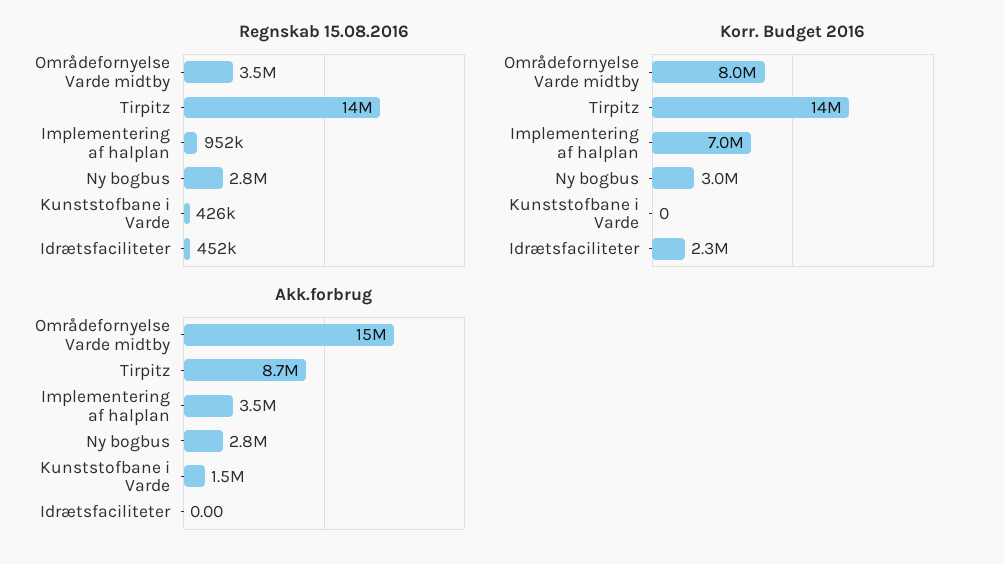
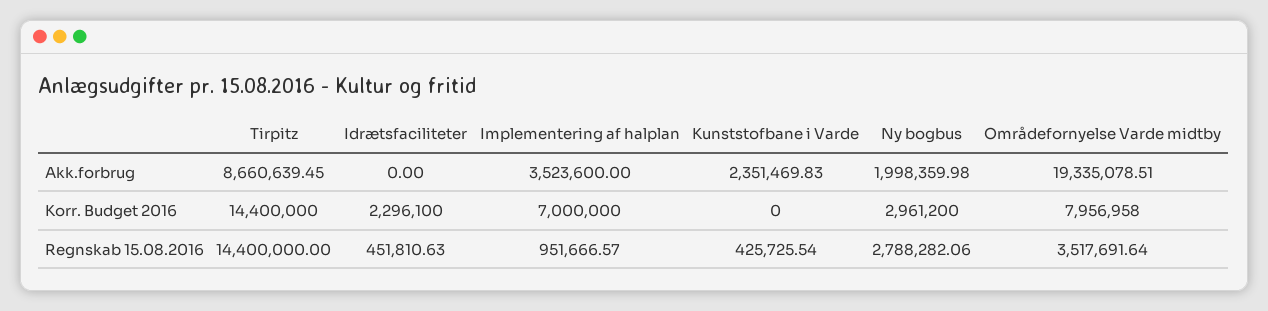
Akk.forbrug, Områdefornyelse Varde midtby: 15000000 -> 19335078.51
Akk.forbrug, Ny bogbus: 2800000 -> 1998359.98
Akk.forbrug, Kunststofbane i Varde: 1500000 -> 2351469.83

